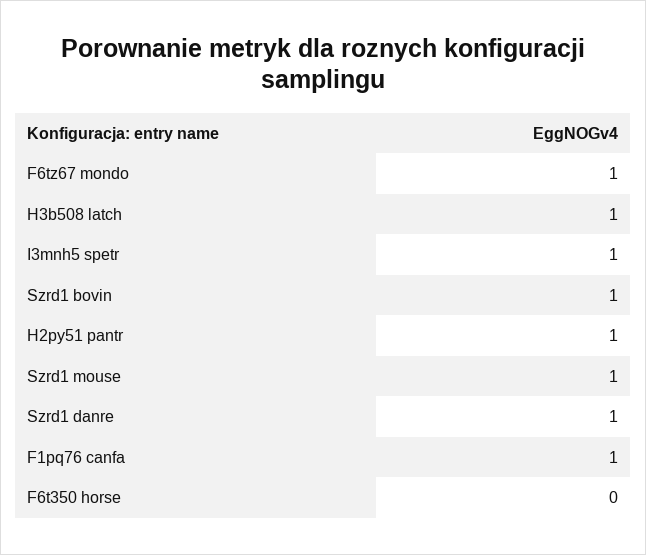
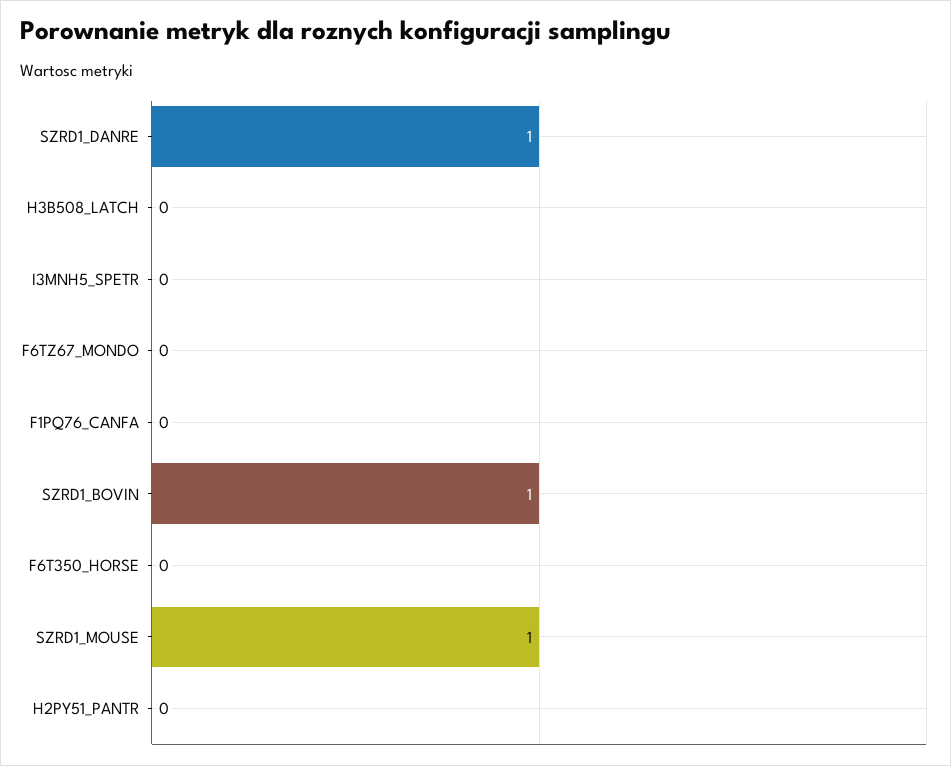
F6tz67 mondo: 1 -> 0
H3b508 latch: 1 -> 0
I3mnh5 spetr: 1 -> 0
H2py51 pantr: 1 -> 0
F1pq76 canfa: 1 -> 0

